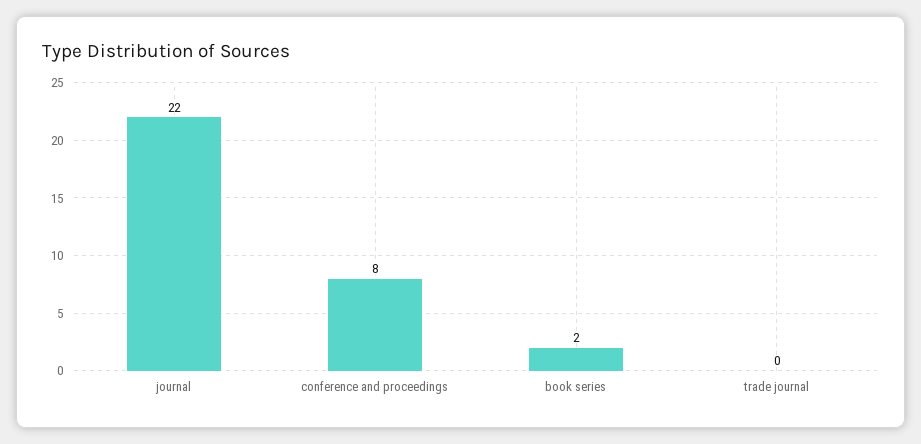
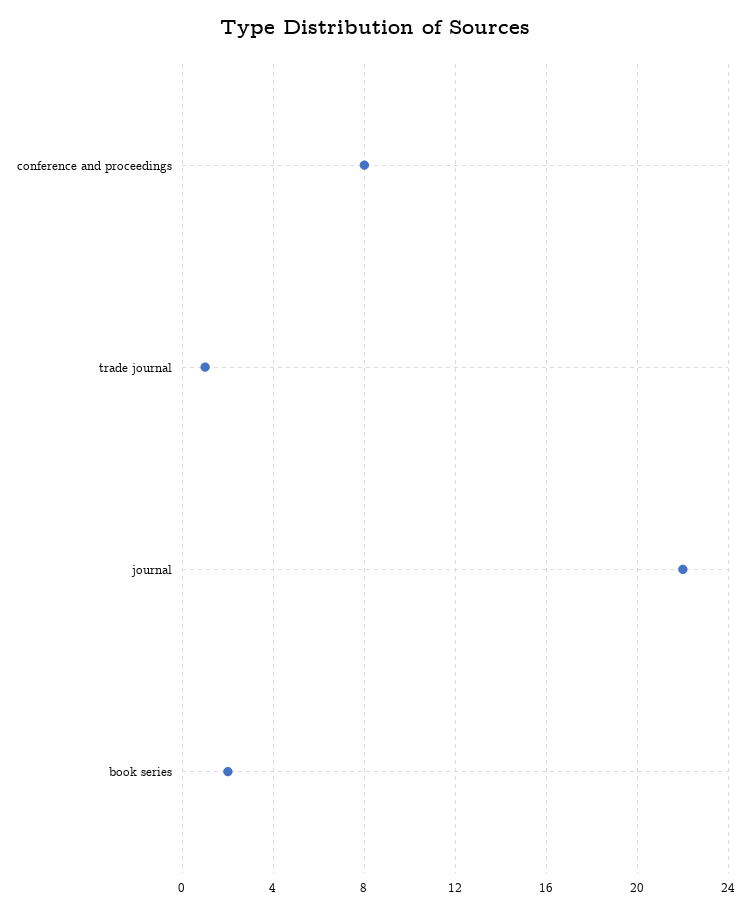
trade journal: 0 -> 1

